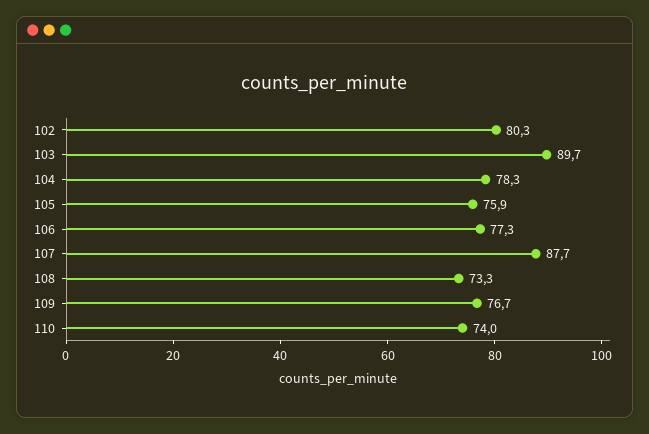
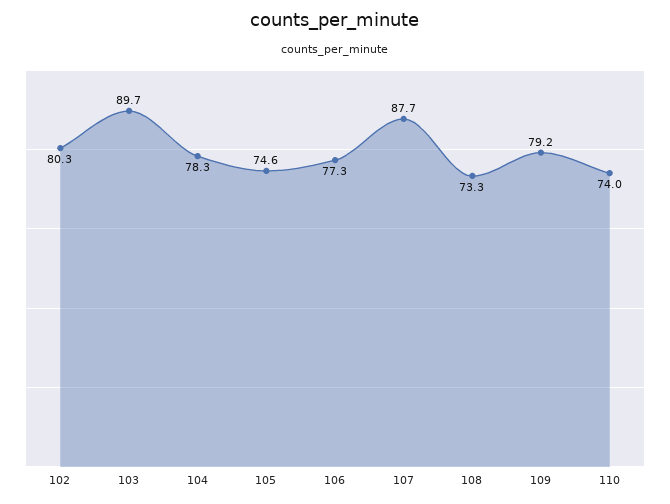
105: 75.9 -> 74.6
109: 76.7 -> 79.2

